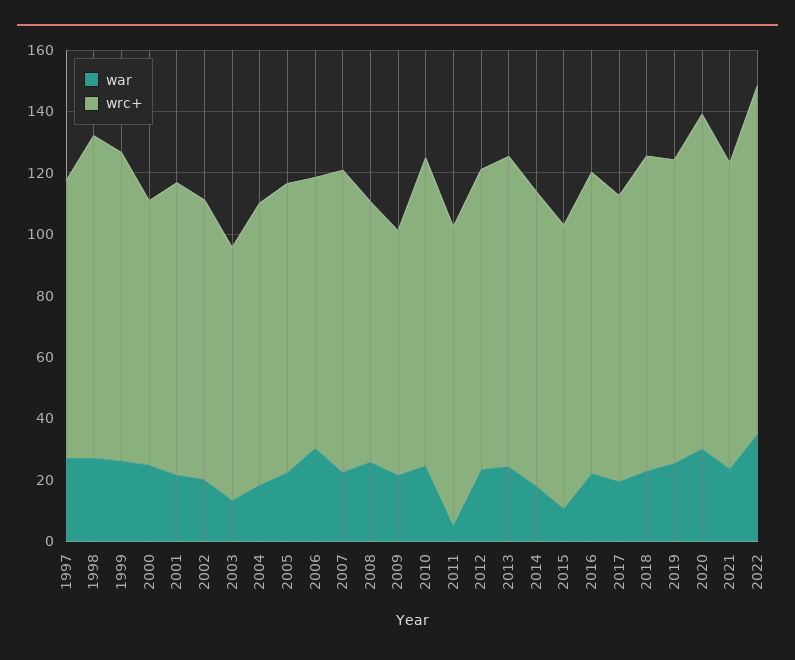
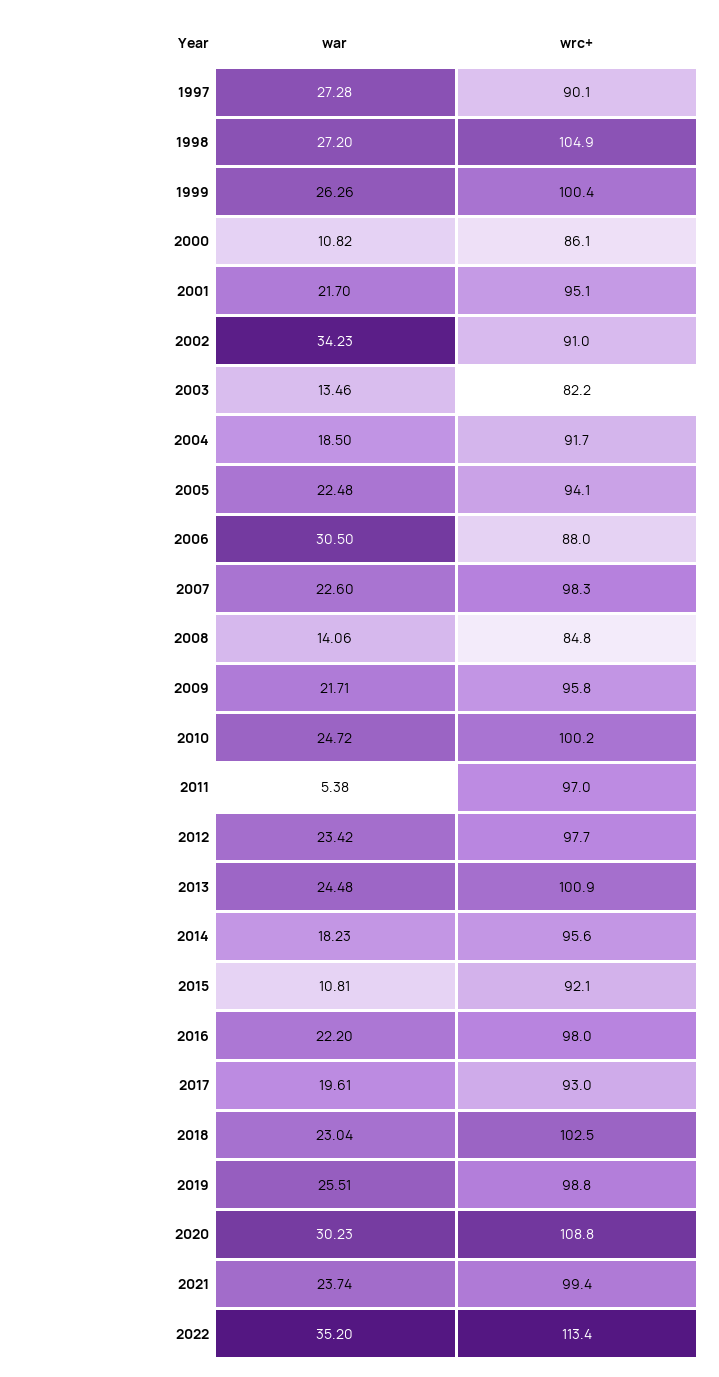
war, 2000: 25 -> 10.82
war, 2002: 20 -> 34.23
war, 2008: 25 -> 14.06
wrc+, 2009: 80 -> 95.8

